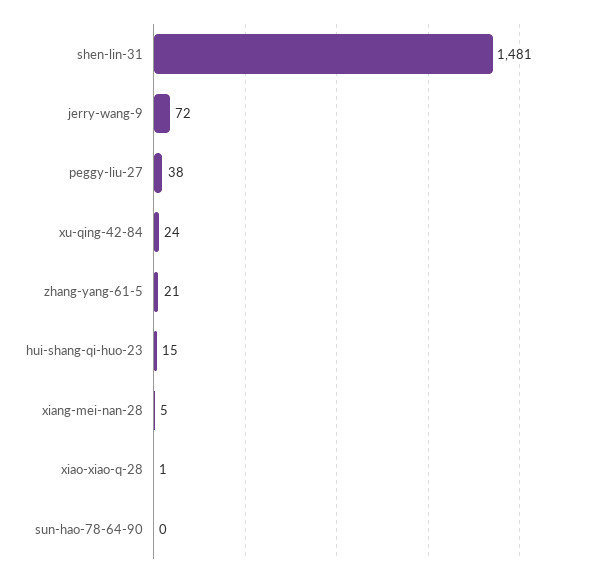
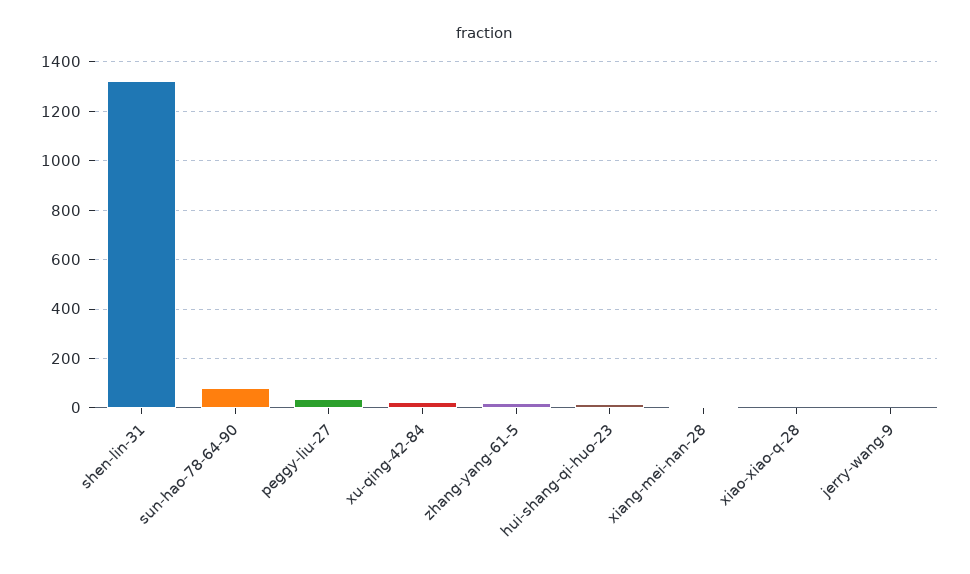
shen-lin-31: 1481 -> 1325
jerry-wang-9: 72 -> 0
sun-hao-78-64-90: 0 -> 75

